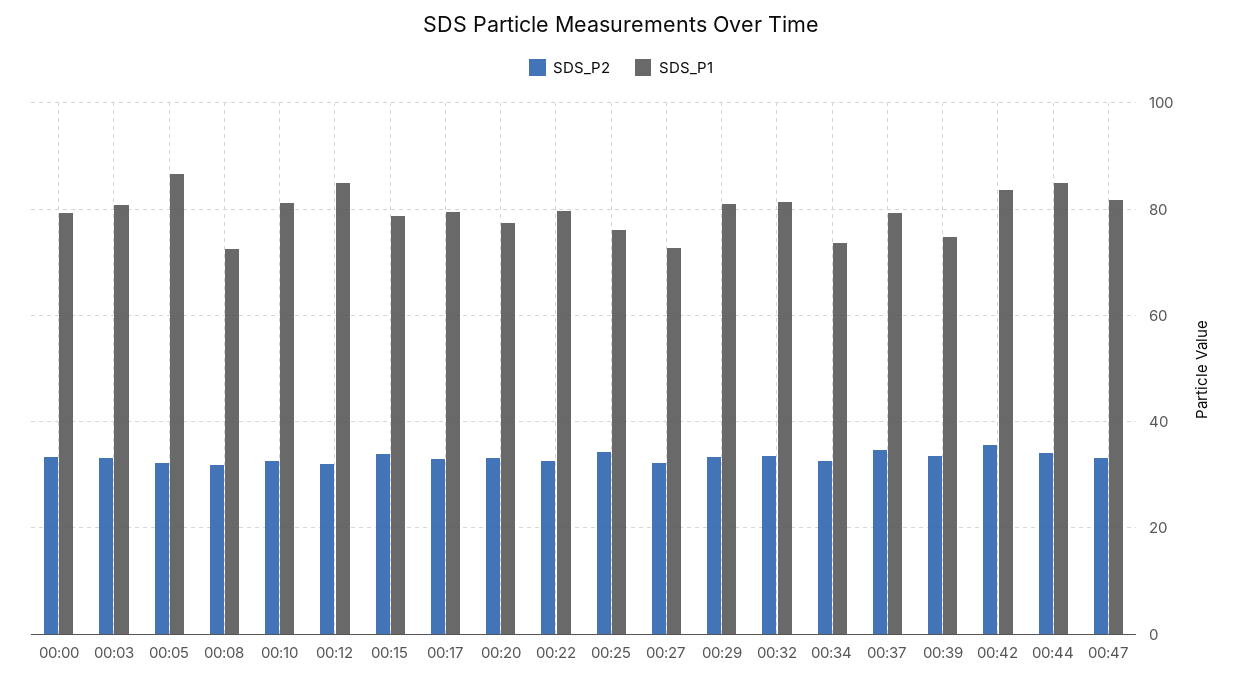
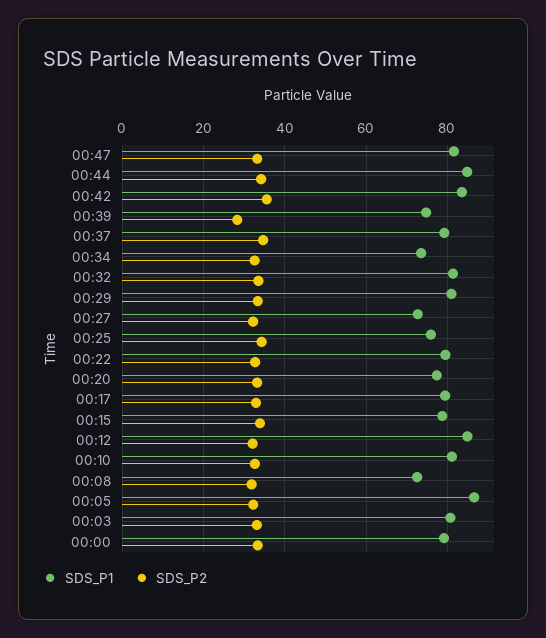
SDS_P2, 00:39: 34 -> 28

